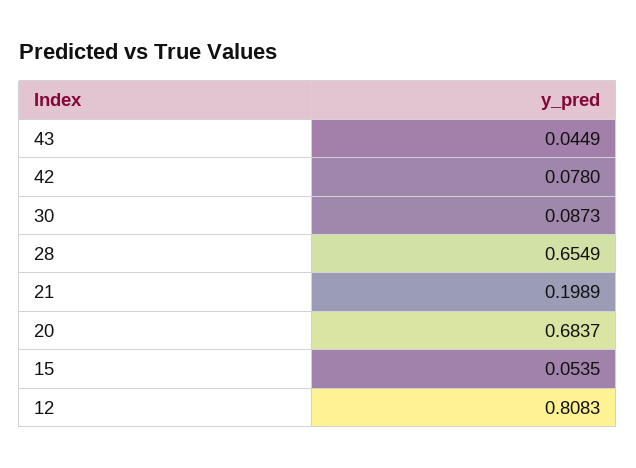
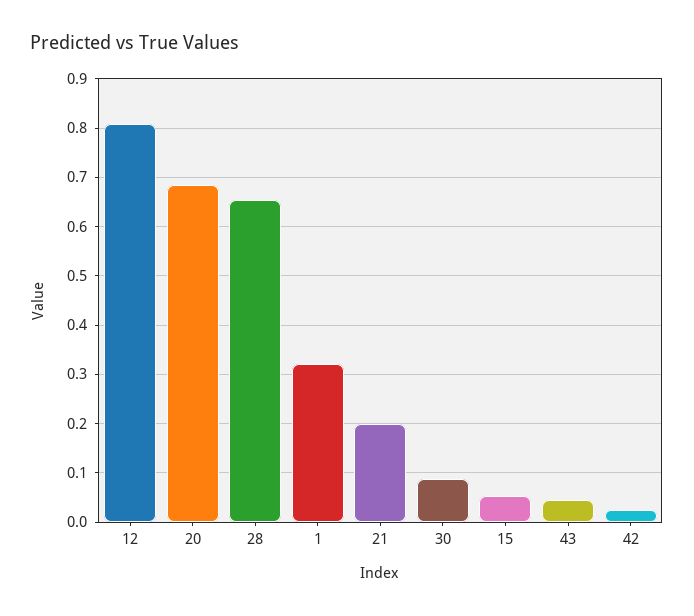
42: 0.078 -> 0.02
1: none -> 0.32

